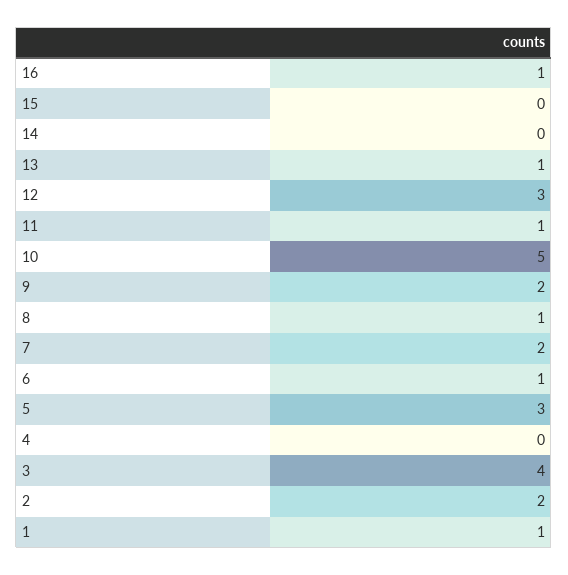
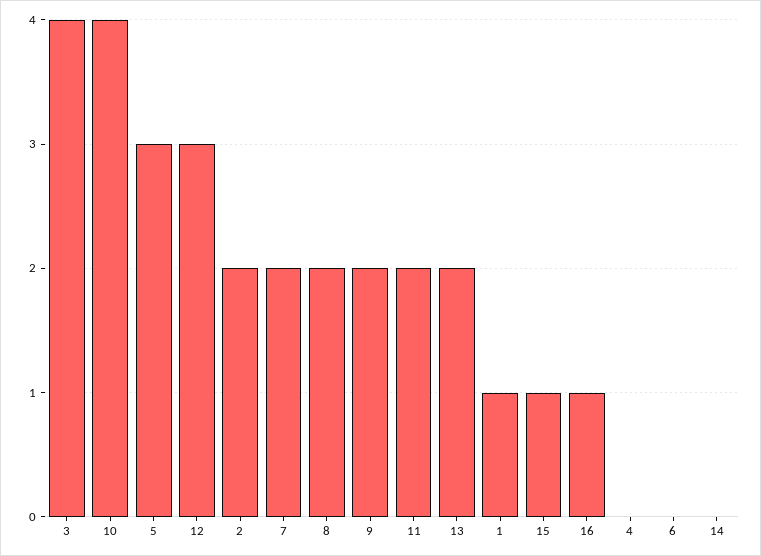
15: 0 -> 1
13: 1 -> 2
11: 1 -> 2
10: 5 -> 4
8: 1 -> 2
6: 1 -> 0

